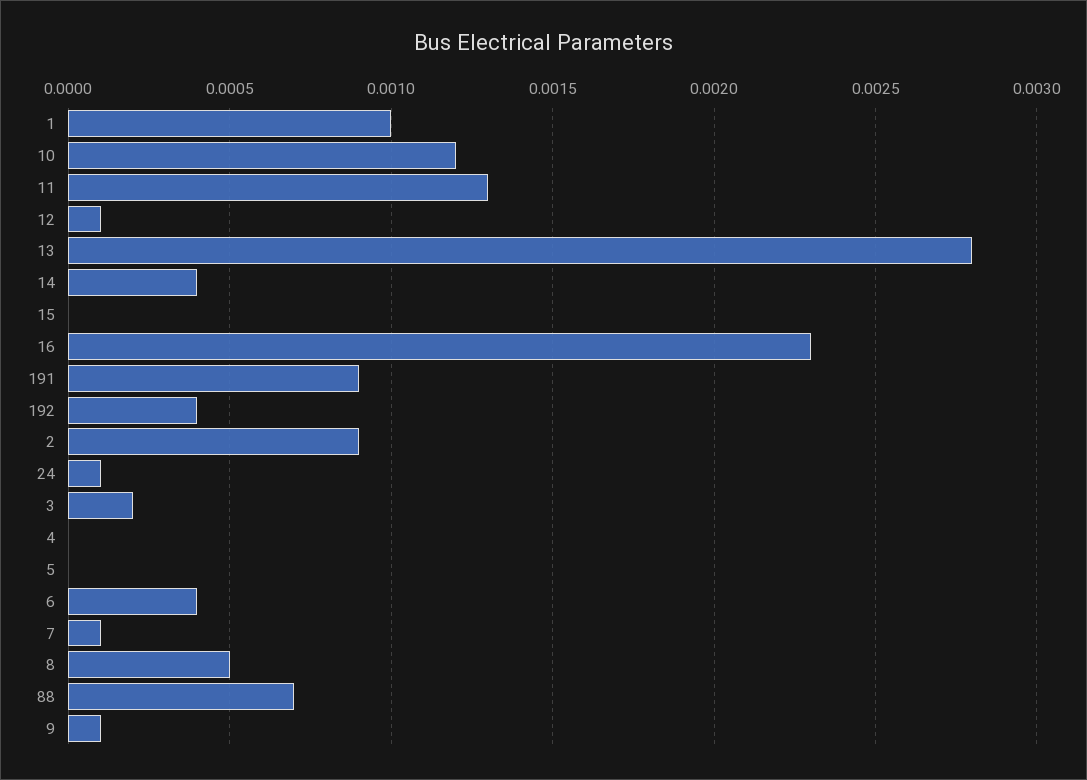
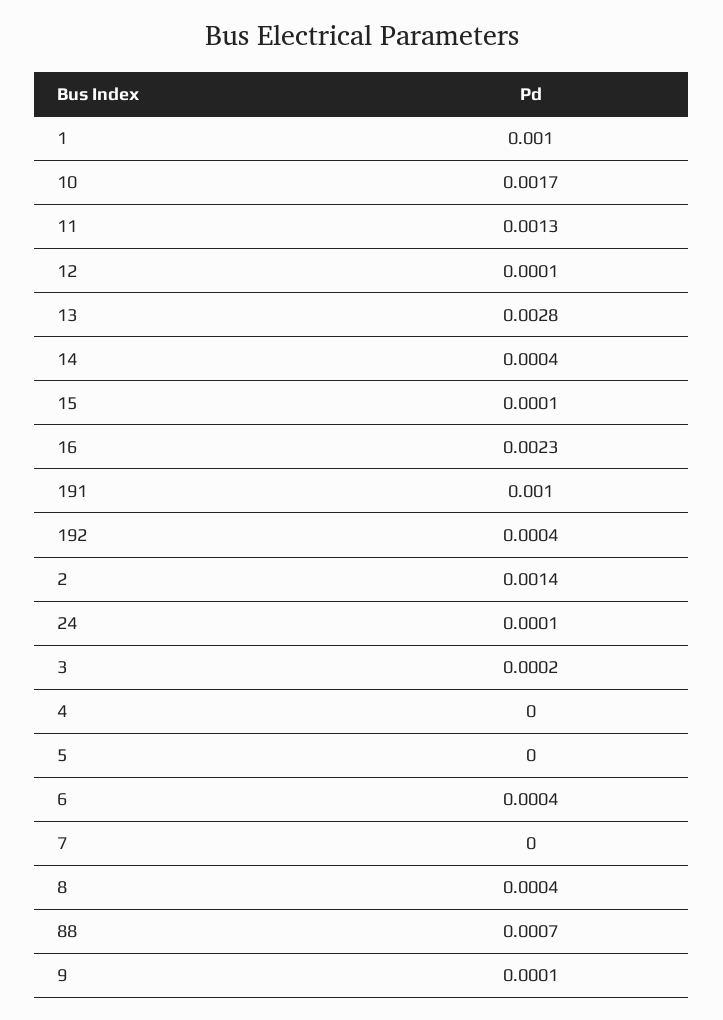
10: 0.0012 -> 0.0017
15: 0 -> 0.0001
191: 0.0009 -> 0.001
2: 0.0009 -> 0.0014
7: 0.0001 -> 0
8: 0.0005 -> 0.0004

